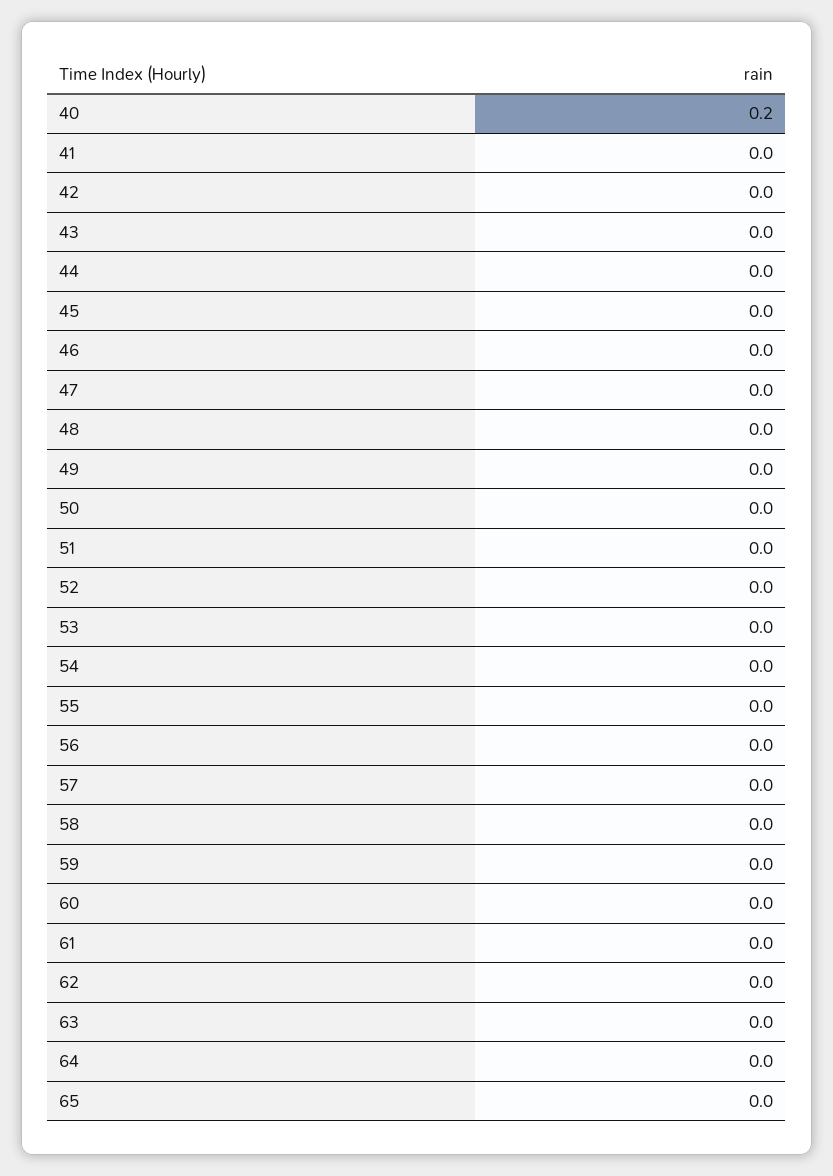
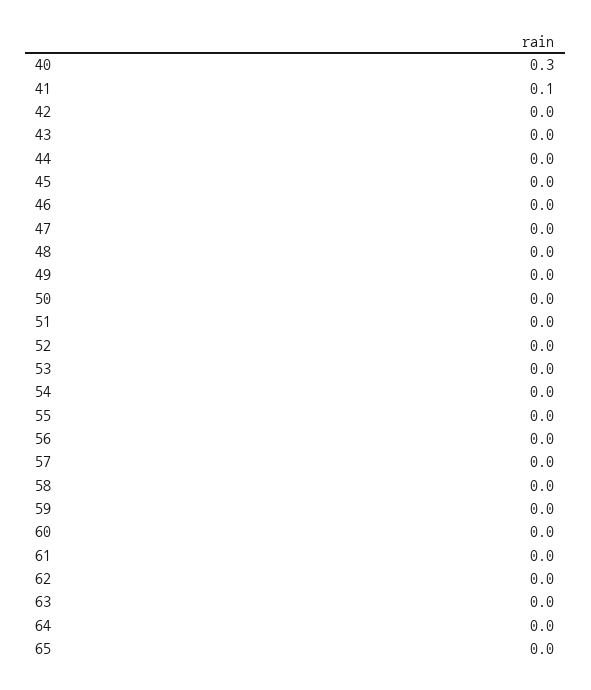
40: 0.2 -> 0.3
41: 0 -> 0.1

